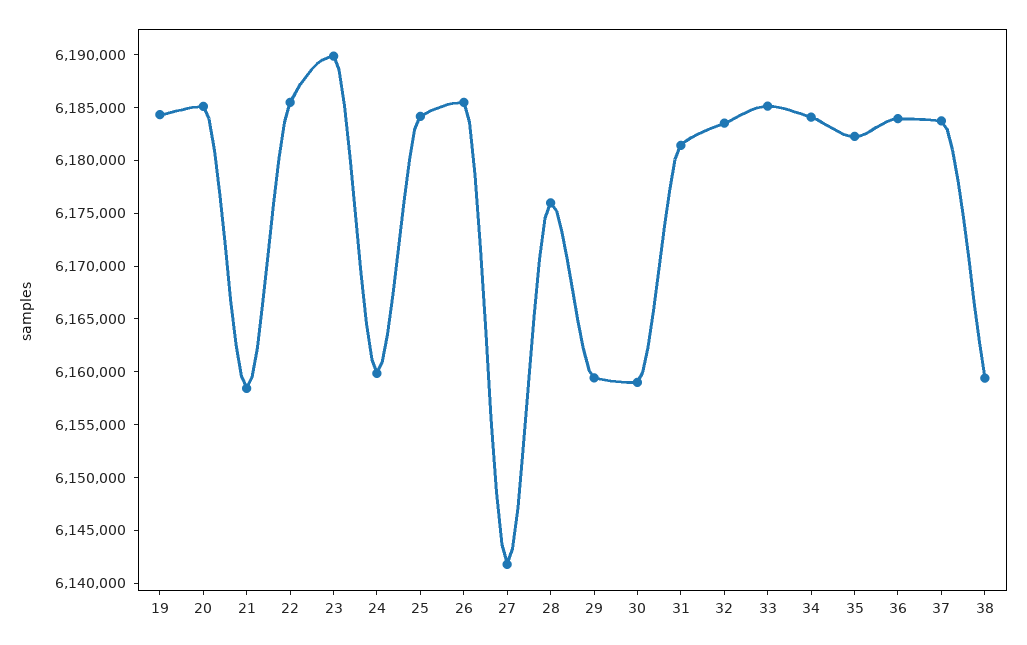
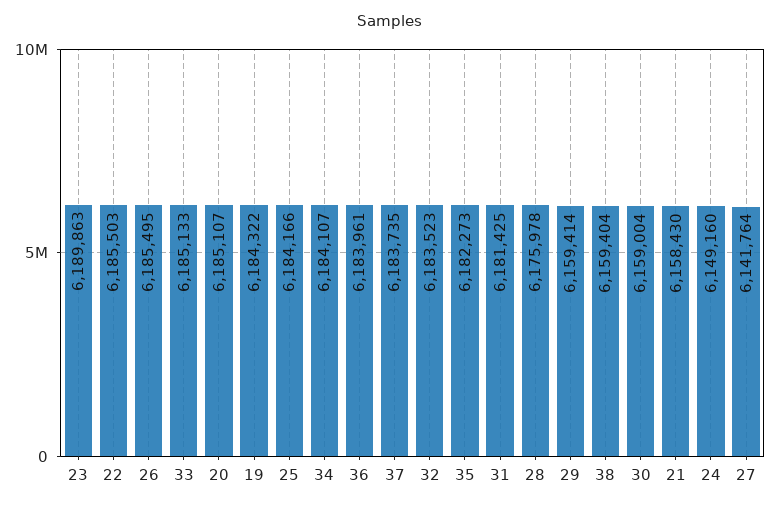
24: 6160000 -> 6149160

